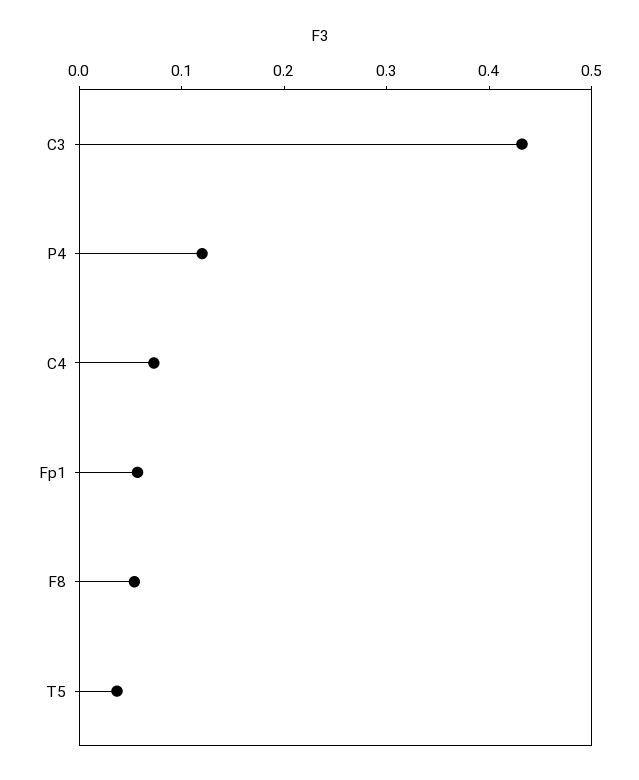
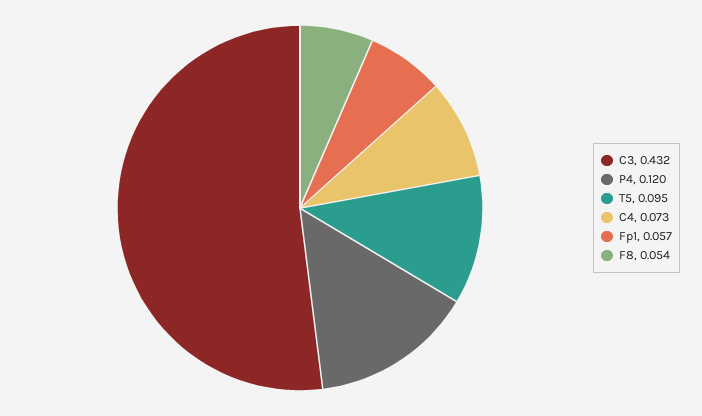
T5: 0.04 -> 0.095

